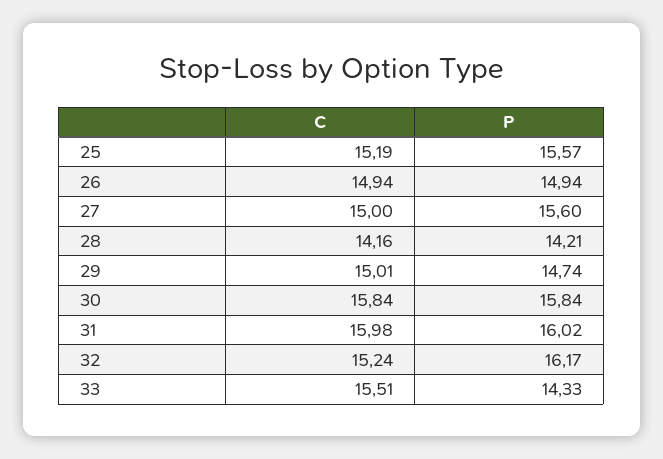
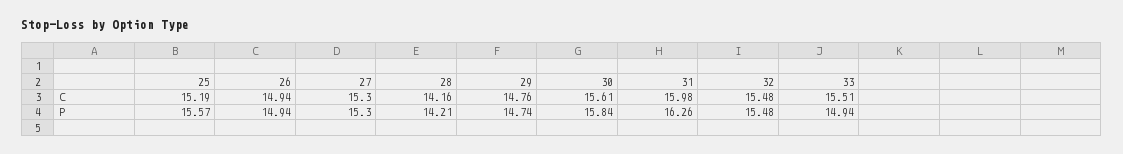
C, 27: 15 -> 15.3
P, 27: 15.6 -> 15.3
C, 29: 15.01 -> 14.76
C, 30: 15.84 -> 15.61
P, 31: 16.02 -> 16.26
C, 32: 15.24 -> 15.48
P, 32: 16.17 -> 15.48
P, 33: 14.33 -> 14.94

